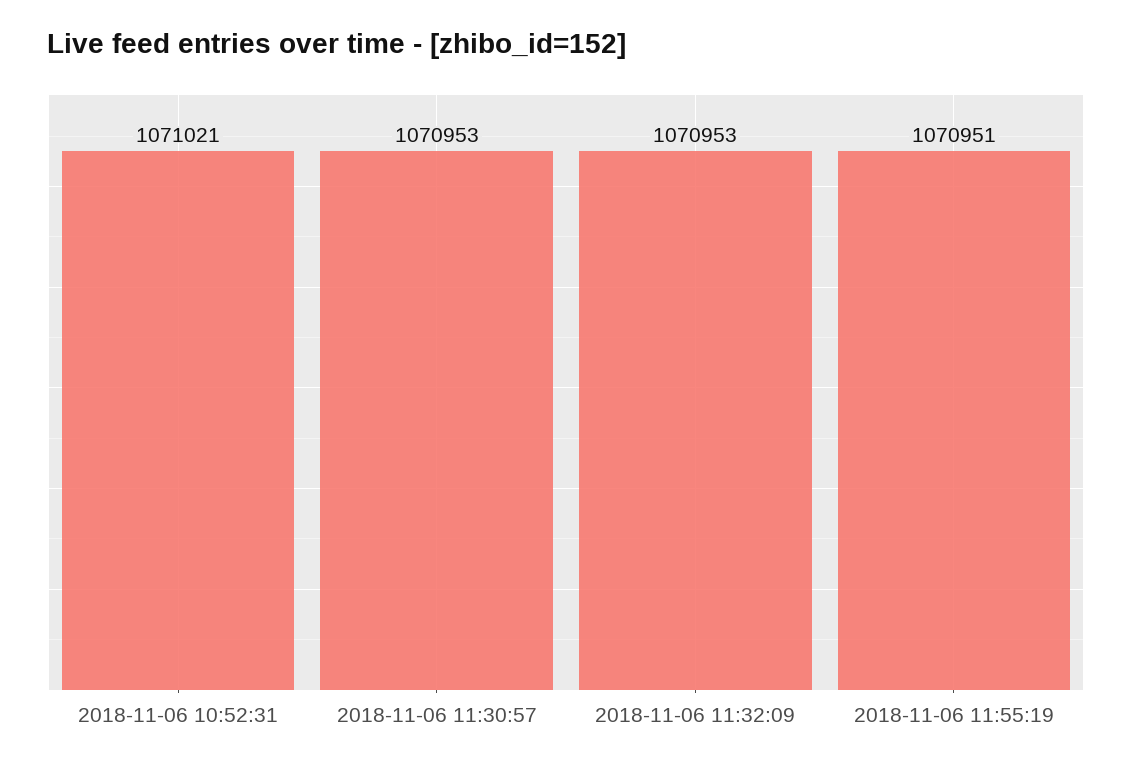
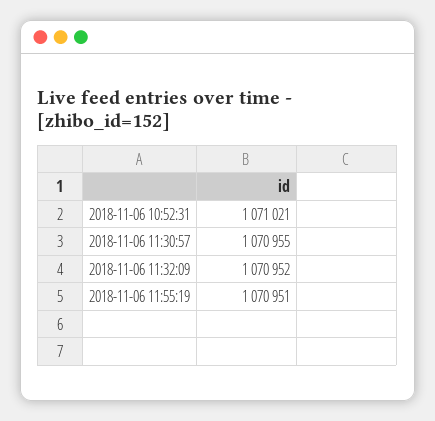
2018-11-06 11:30:57: 1070953 -> 1070955
2018-11-06 11:32:09: 1070953 -> 1070952

